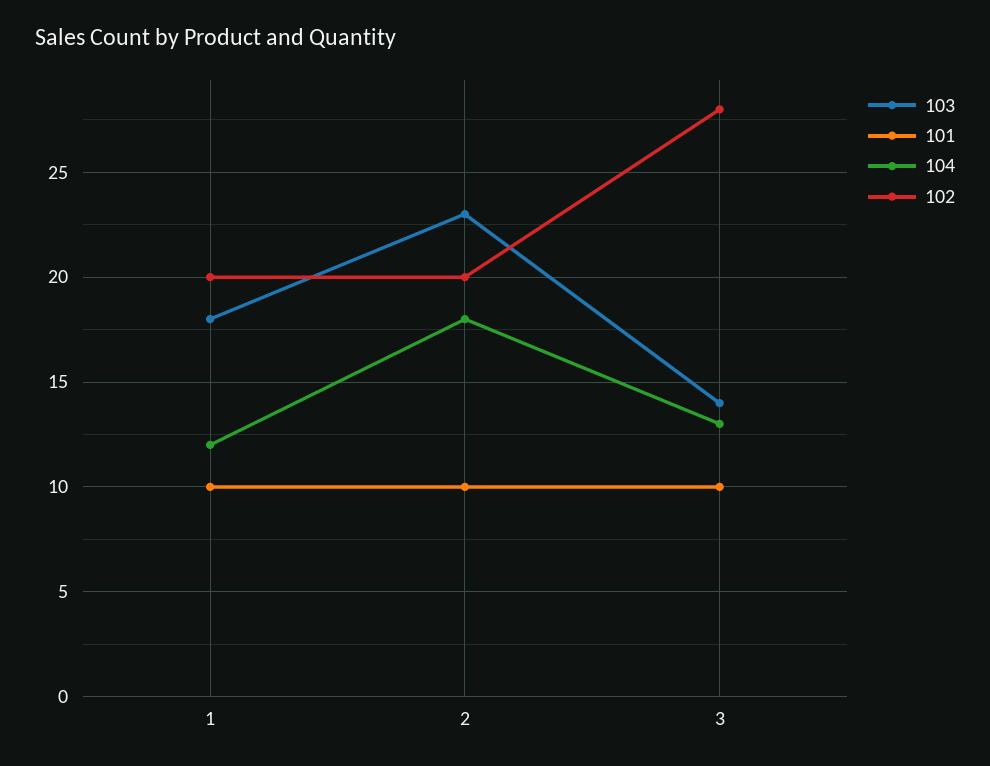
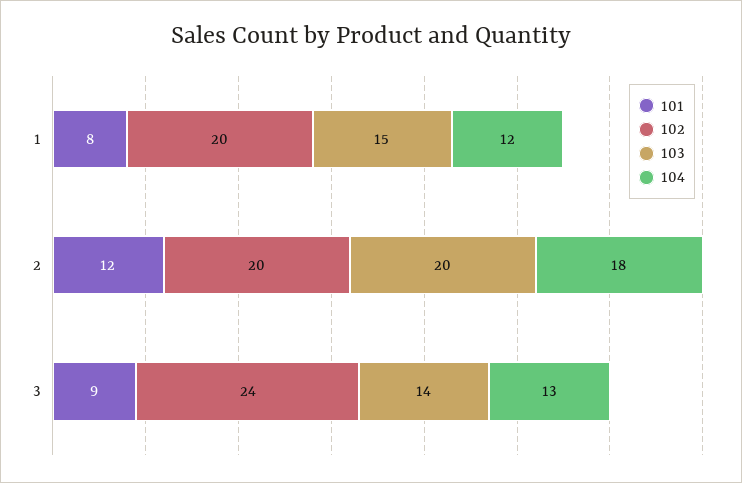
103, 1: 18 -> 15
101, 1: 10 -> 8
103, 2: 23 -> 20
101, 2: 10 -> 12
101, 3: 10 -> 9
102, 3: 28 -> 24

